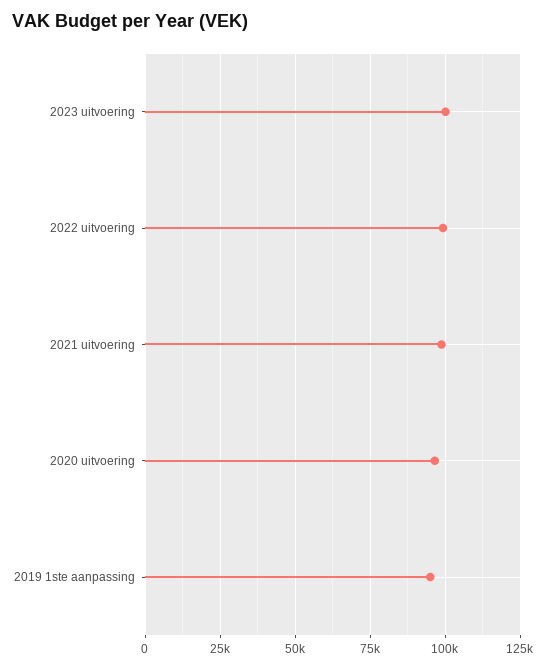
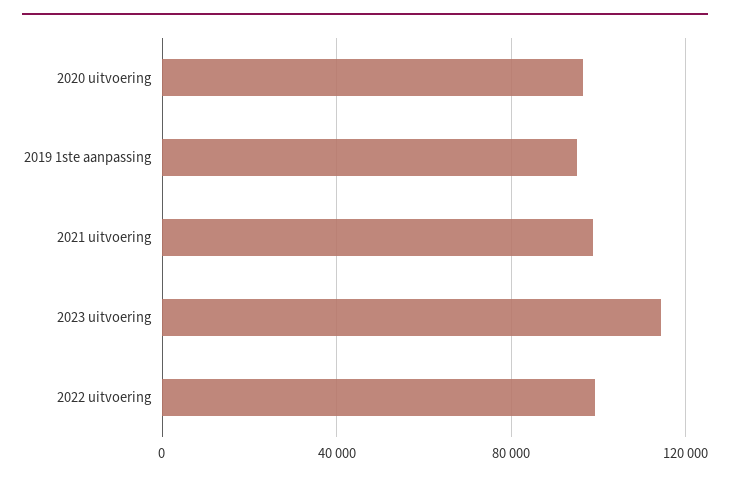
2023 uitvoering: 100000 -> 115000

